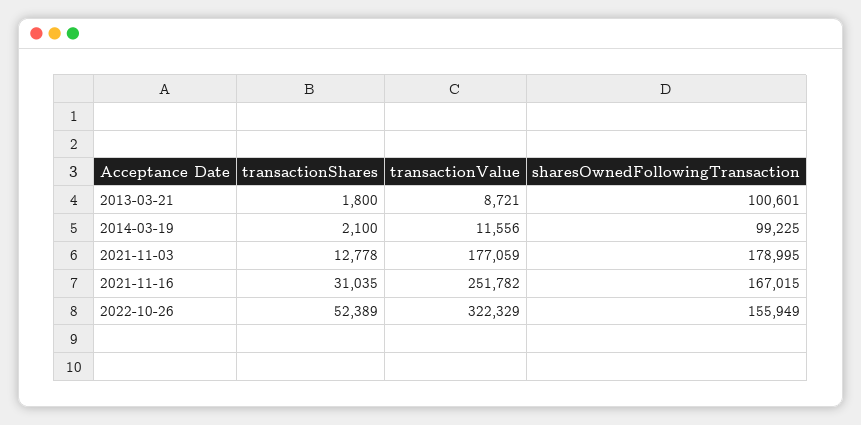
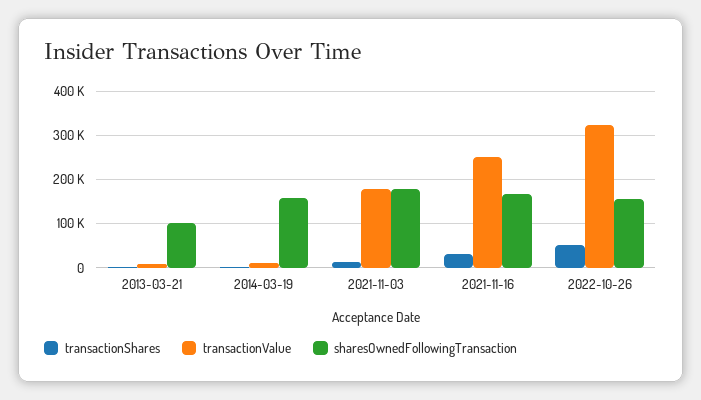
sharesOwnedFollowingTransaction, 2014-03-19: 99225 -> 160000

